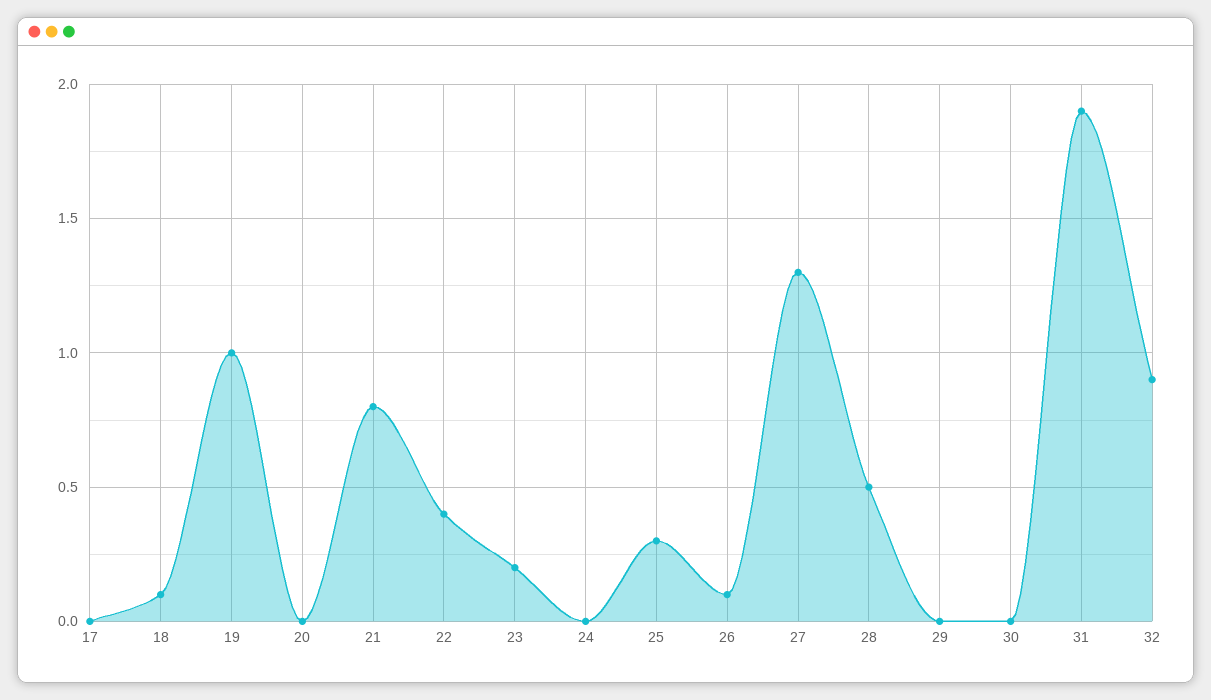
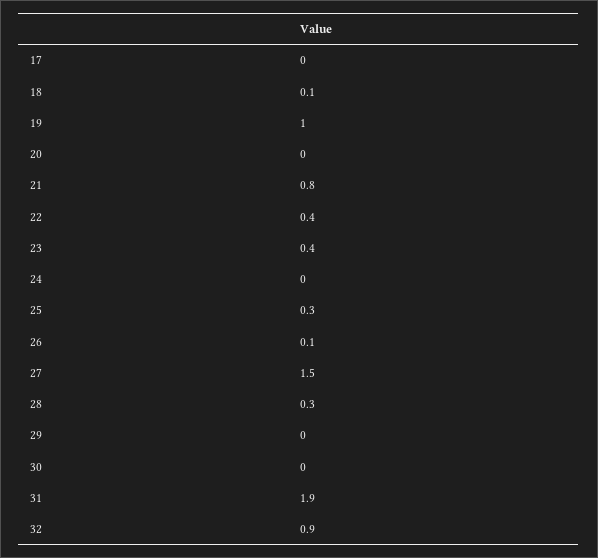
23: 0.2 -> 0.4
27: 1.3 -> 1.5
28: 0.5 -> 0.3

